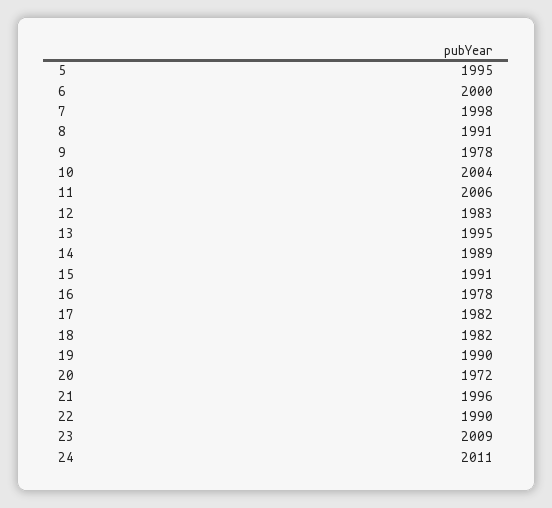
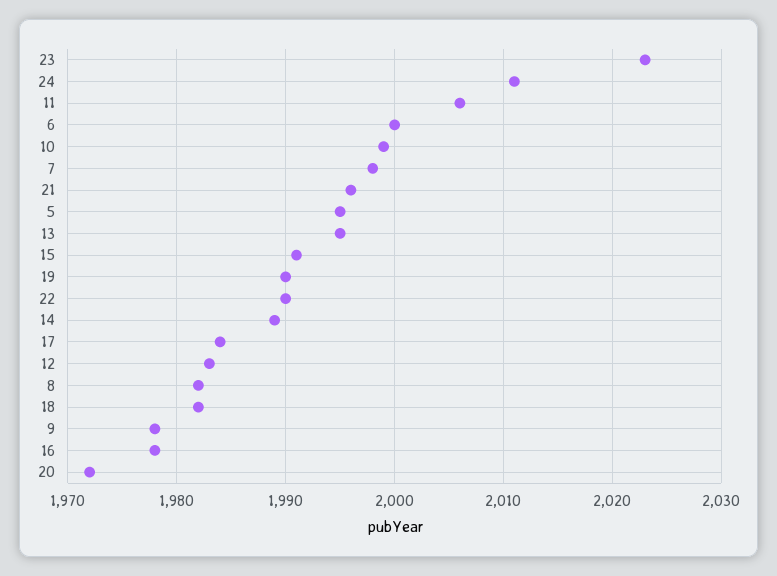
8: 1991 -> 1982
10: 2004 -> 1999
17: 1982 -> 1984
23: 2009 -> 2023

